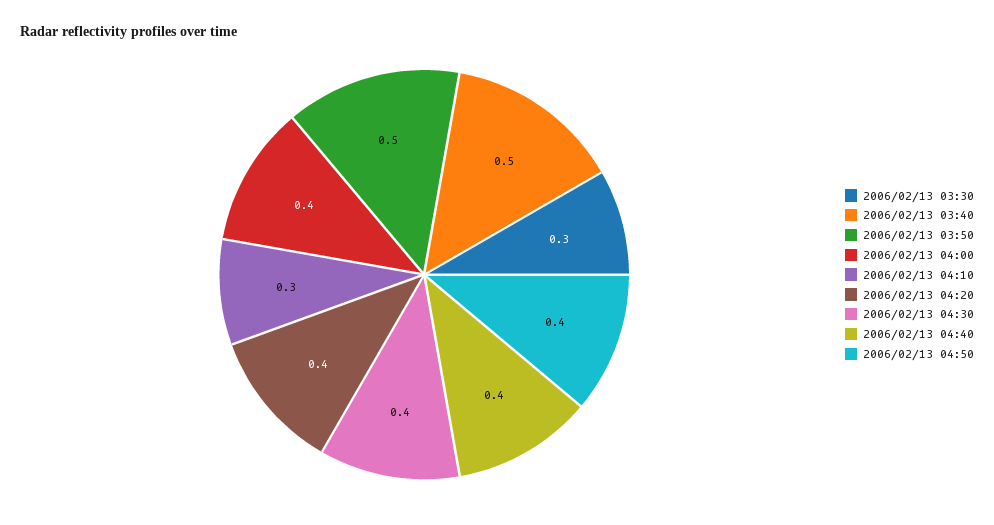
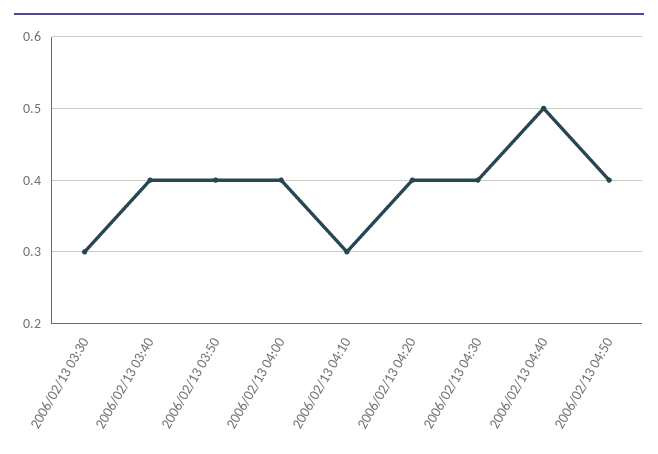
2006/02/13 03:40: 0.5 -> 0.4
2006/02/13 03:50: 0.5 -> 0.4
2006/02/13 04:40: 0.4 -> 0.5

